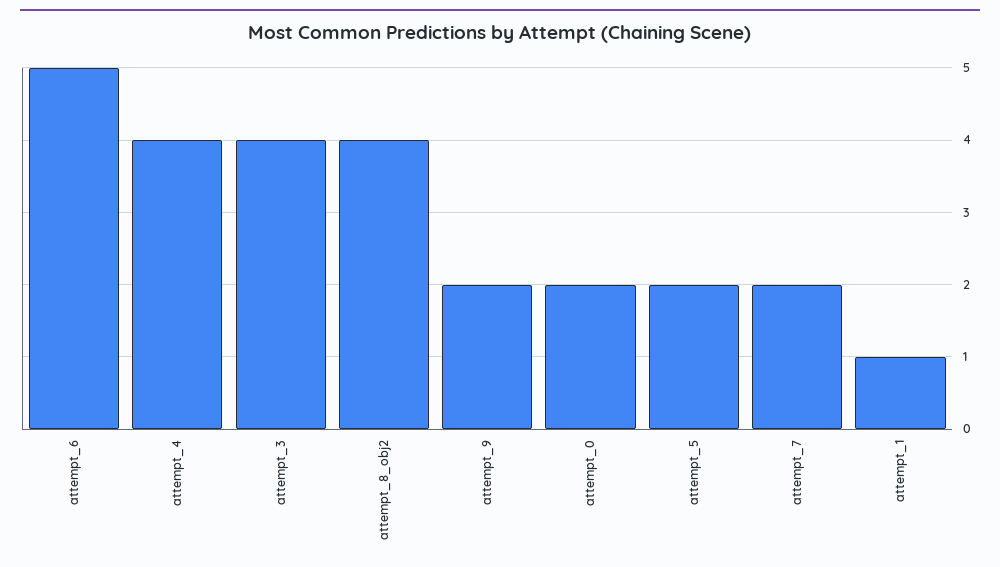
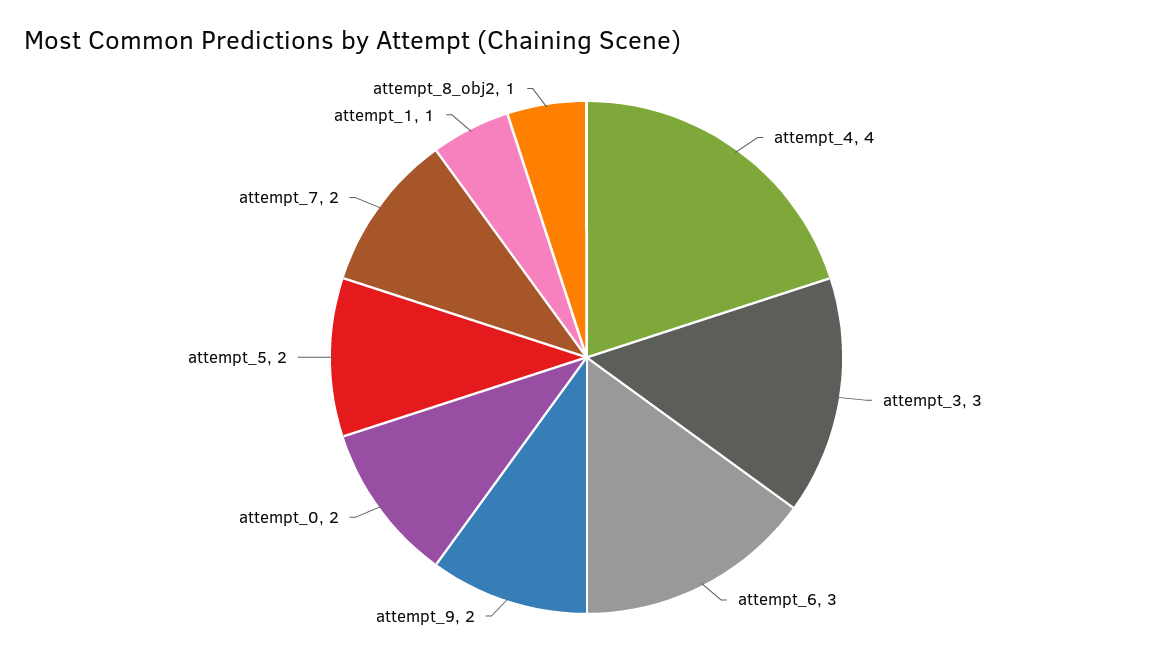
attempt_6: 5 -> 3
attempt_3: 4 -> 3
attempt_8_obj2: 4 -> 1

